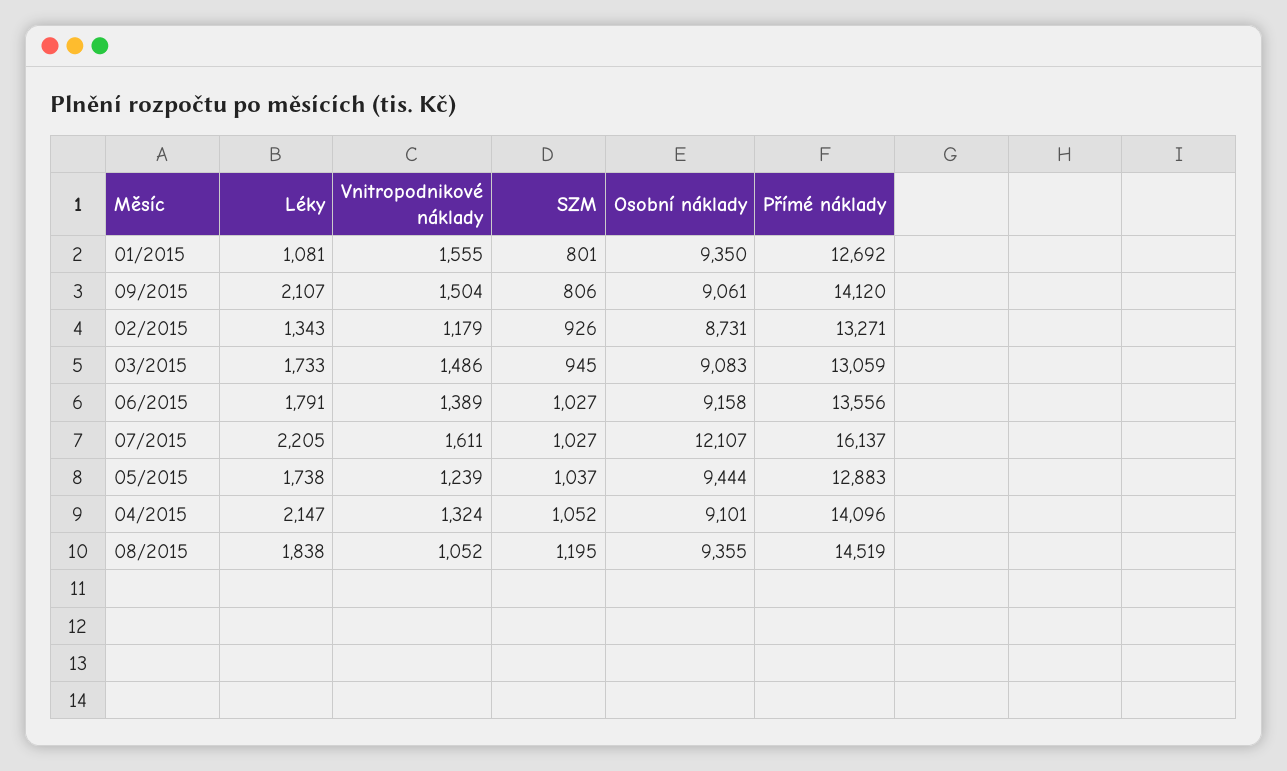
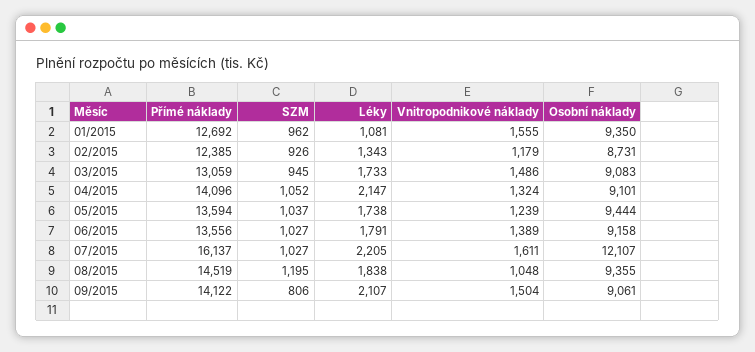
SZM, 01/2015: 801 -> 962
Přímé náklady, 09/2015: 14120 -> 14122
Přímé náklady, 02/2015: 13271 -> 12385
Přímé náklady, 05/2015: 12883 -> 13594
Vnitropodnikové náklady, 08/2015: 1052 -> 1048

